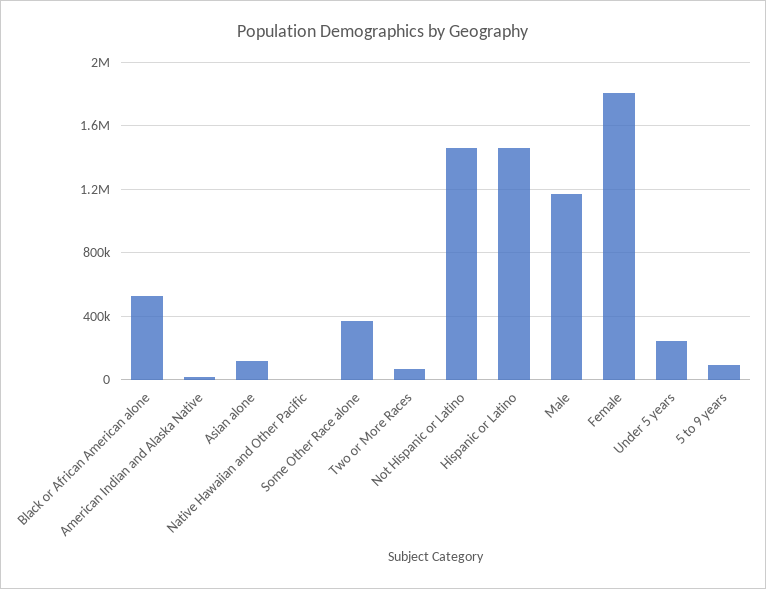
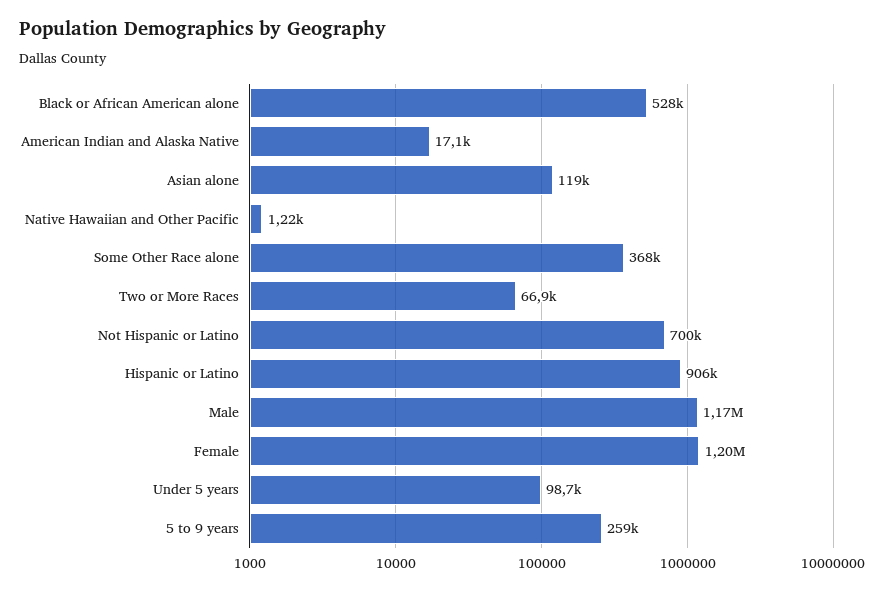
Not Hispanic or Latino: 1450000 -> 700000
Hispanic or Latino: 1450000 -> 906000
Female: 1800000 -> 1200000
Under 5 years: 250000 -> 98700
5 to 9 years: 100000 -> 259000

